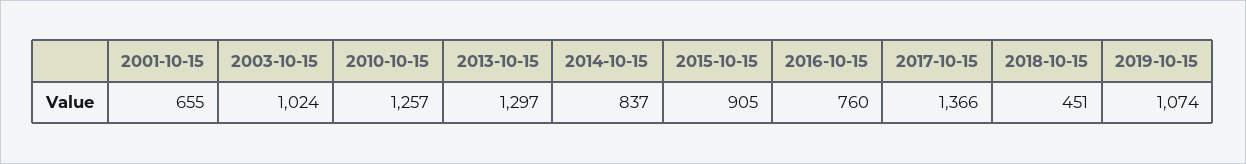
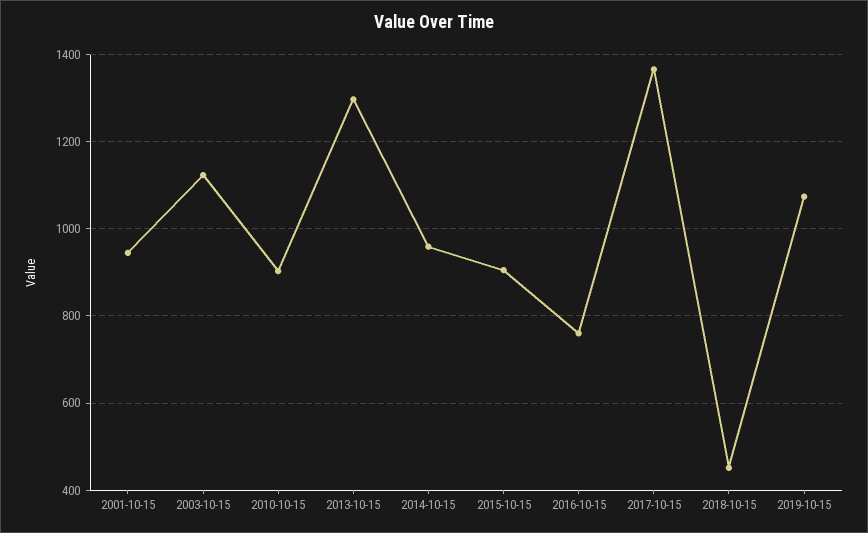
2001-10-15: 655 -> 940
2003-10-15: 1024 -> 1120
2010-10-15: 1257 -> 900
2014-10-15: 837 -> 960

